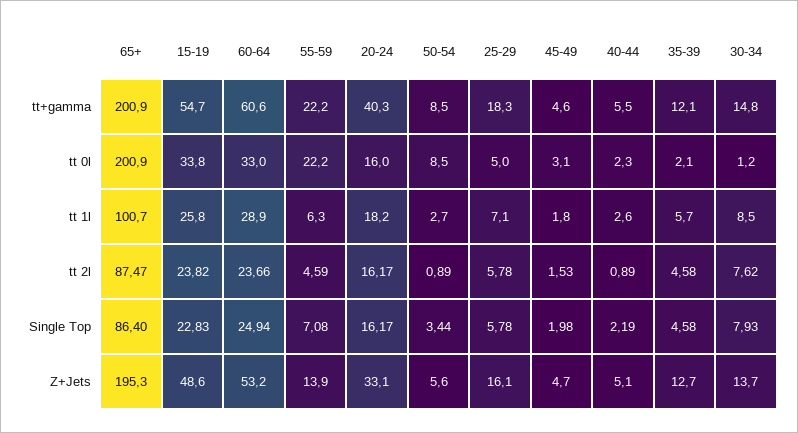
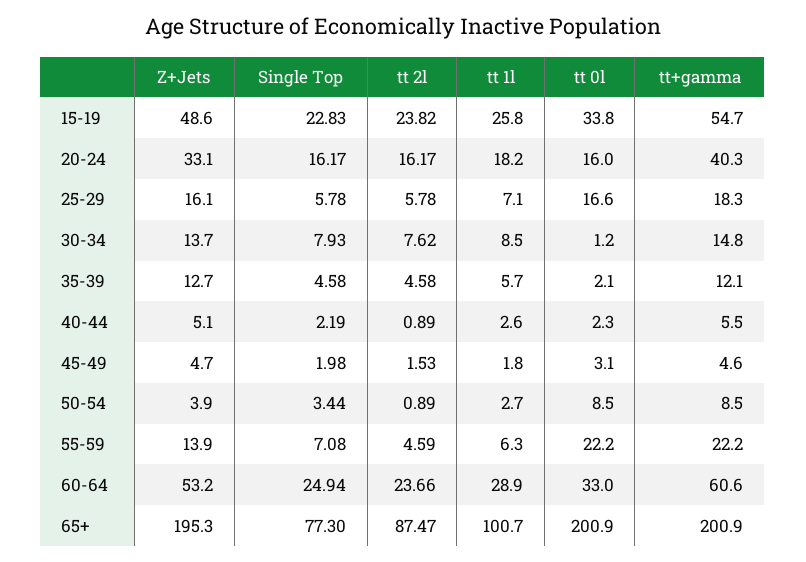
25-29, tt 0l: 5 -> 16.6
65+, Single Top: 86.4 -> 77.3
50-54, Z+Jets: 5.6 -> 3.9

